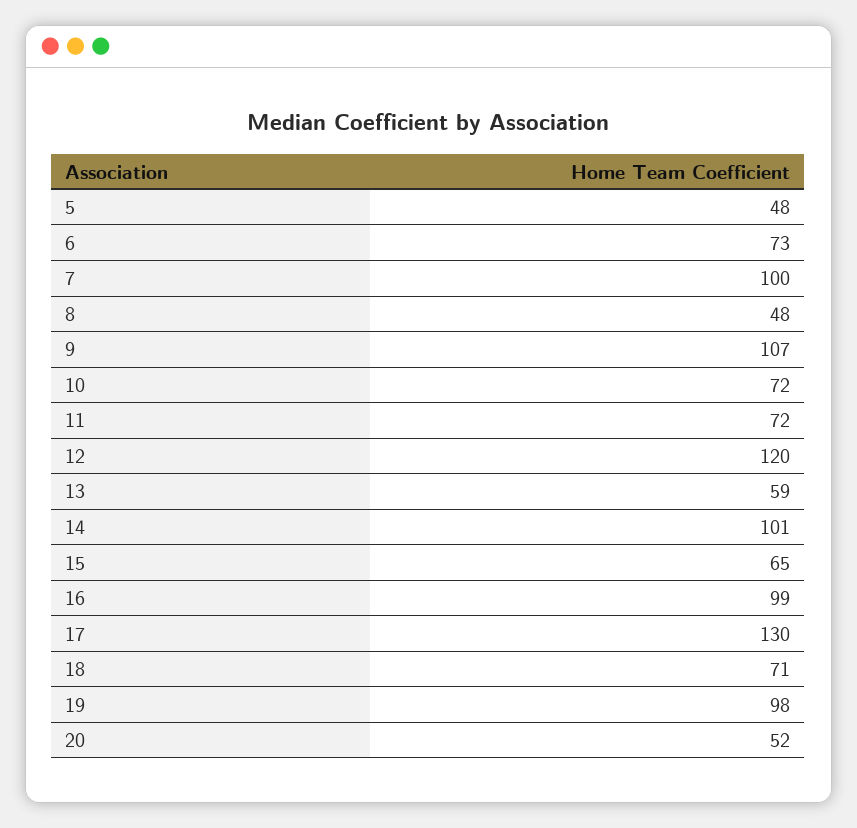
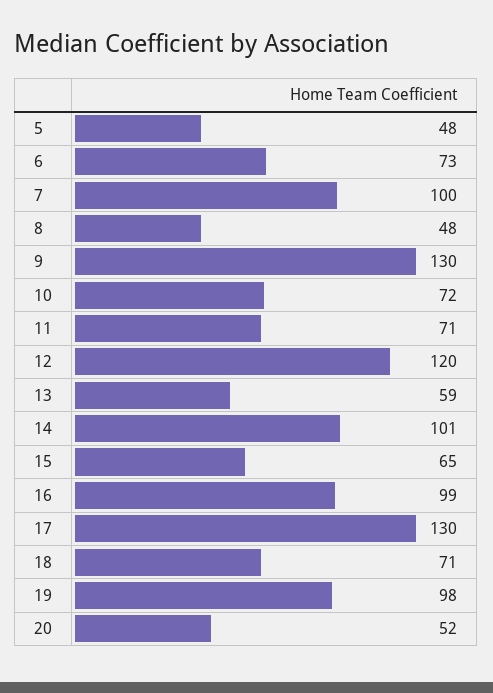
9: 107 -> 130
11: 72 -> 71

